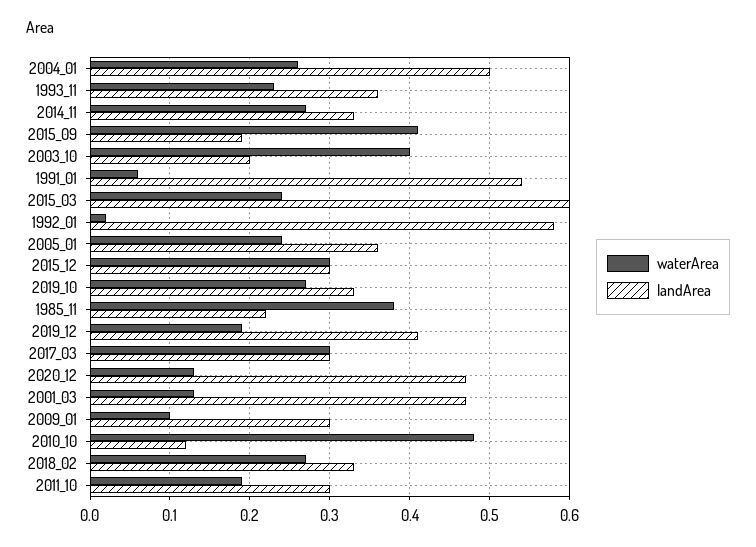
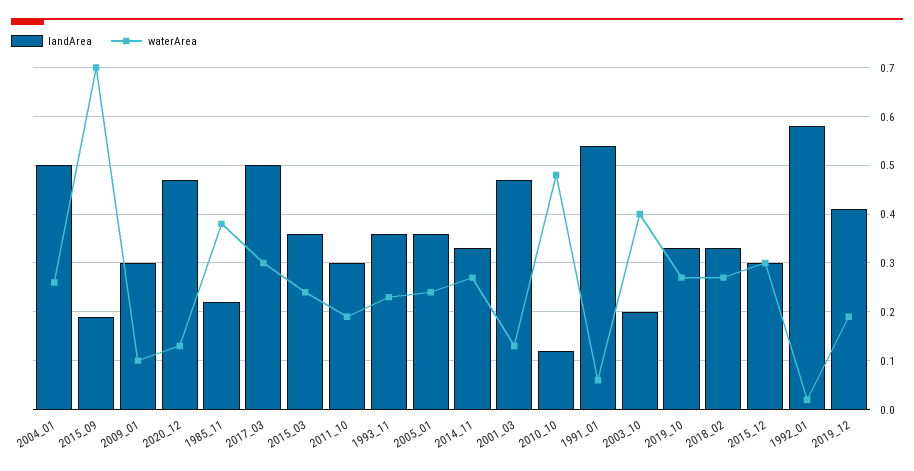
waterArea, 2015_09: 0.41 -> 0.7
landArea, 2015_03: 0.6 -> 0.35
landArea, 2017_03: 0.3 -> 0.5

